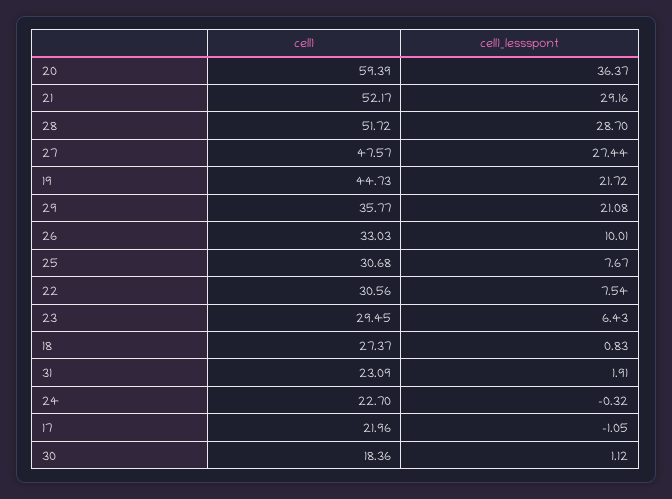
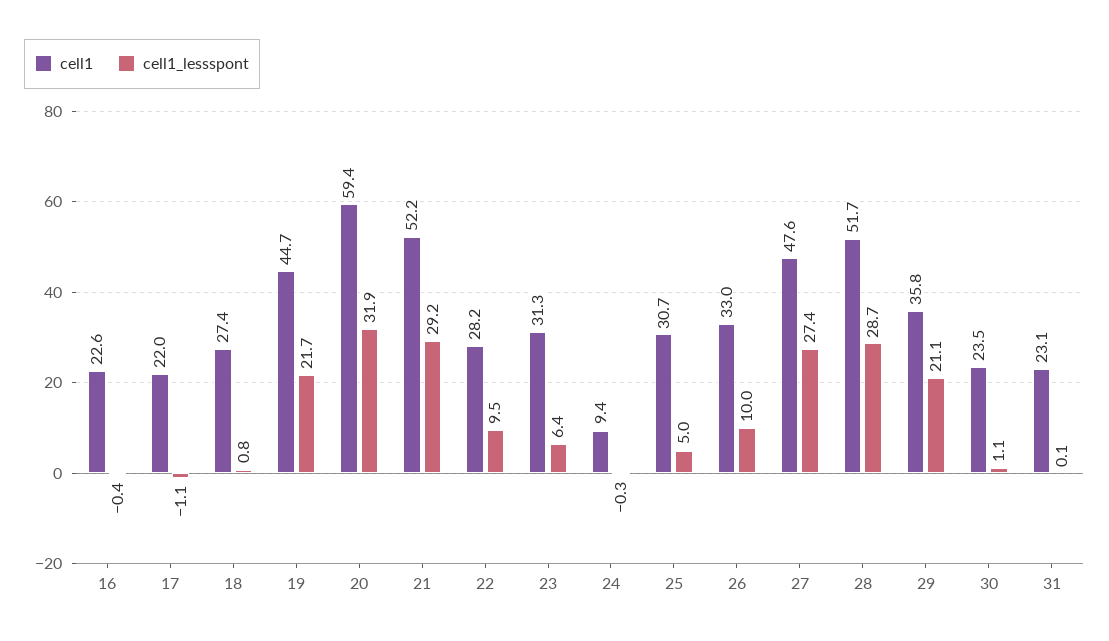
cell1_lessspont, 20: 36.37 -> 31.9
cell1_lessspont, 25: 7.67 -> 5
cell1, 22: 30.56 -> 28.2
cell1_lessspont, 22: 7.54 -> 9.5
cell1, 23: 29.45 -> 31.3
cell1_lessspont, 31: 1.91 -> 0.1
cell1, 24: 22.7 -> 9.4
cell1, 30: 18.36 -> 23.5
cell1, 16: none -> 22.6
cell1_lessspont, 16: none -> -0.4

